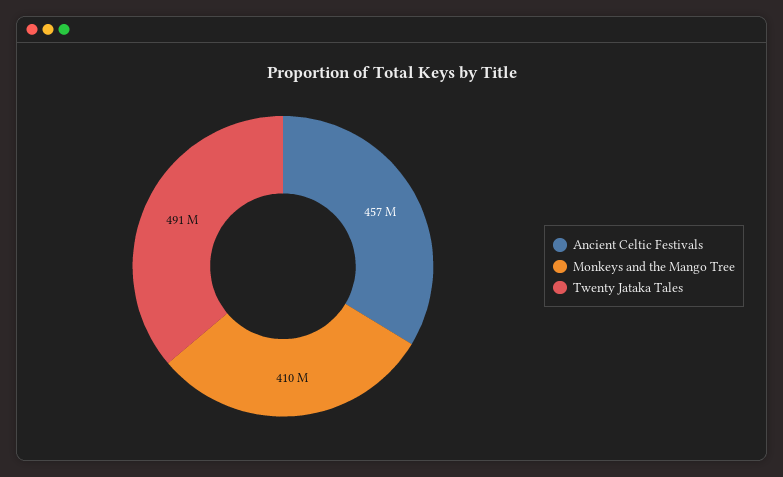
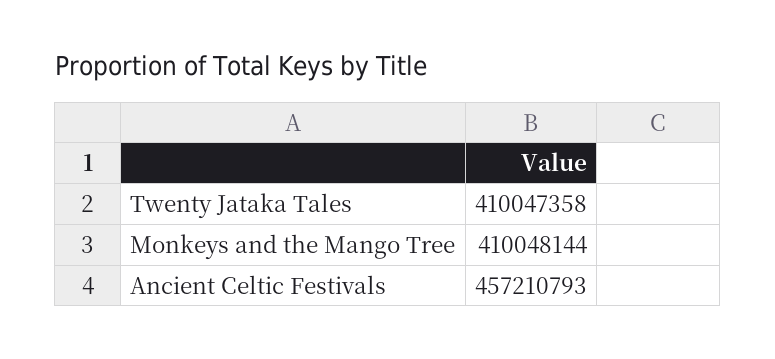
Twenty Jataka Tales: 491000000 -> 410047358

